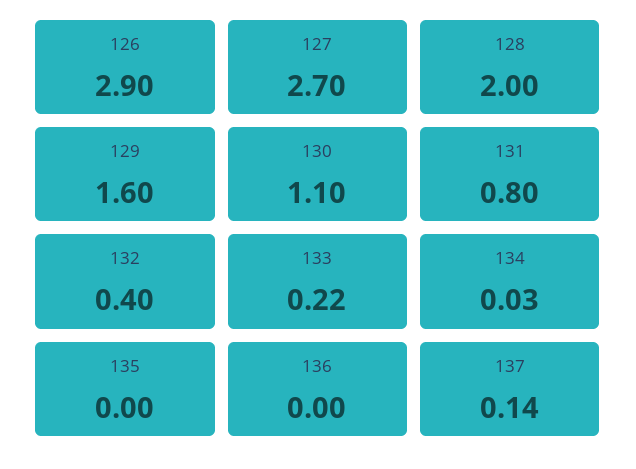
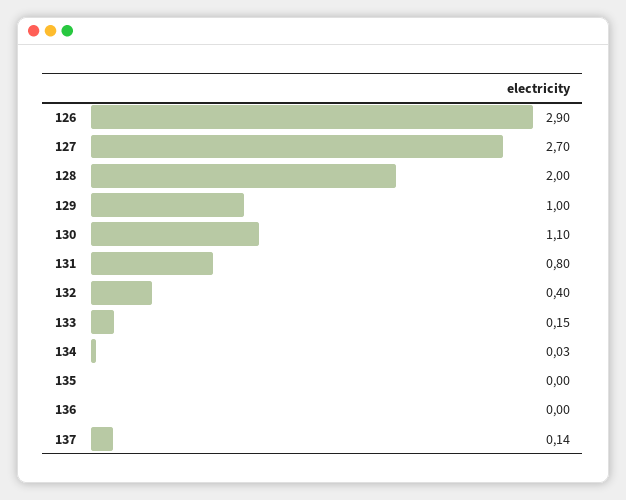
129: 1.6 -> 1
133: 0.22 -> 0.15

